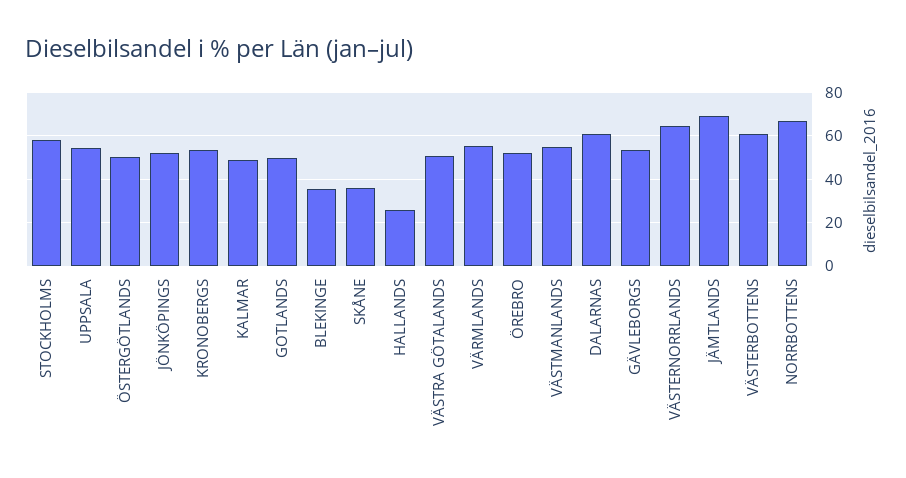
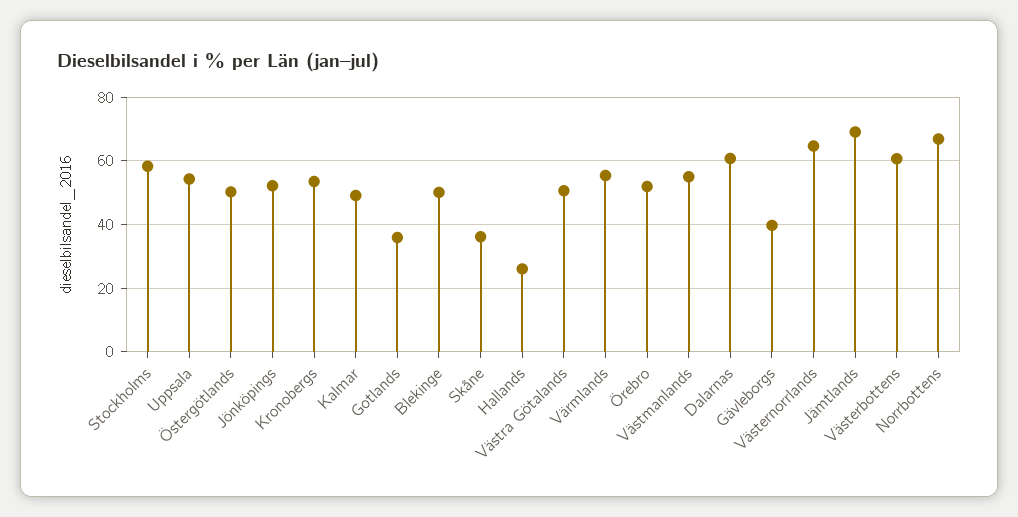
GOTLANDS: 50 -> 36
BLEKINGE: 35 -> 50
GÄVLEBORGS: 55 -> 40

